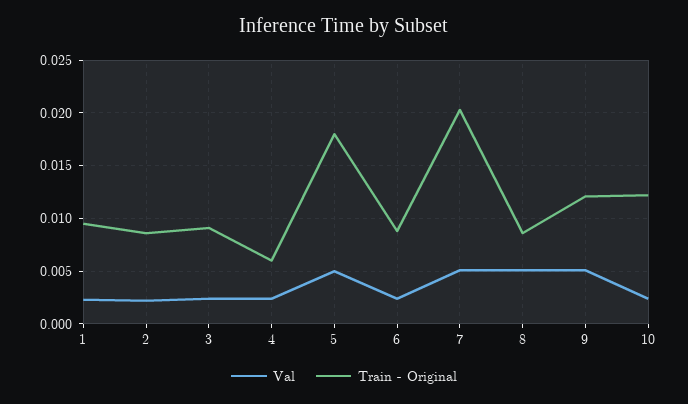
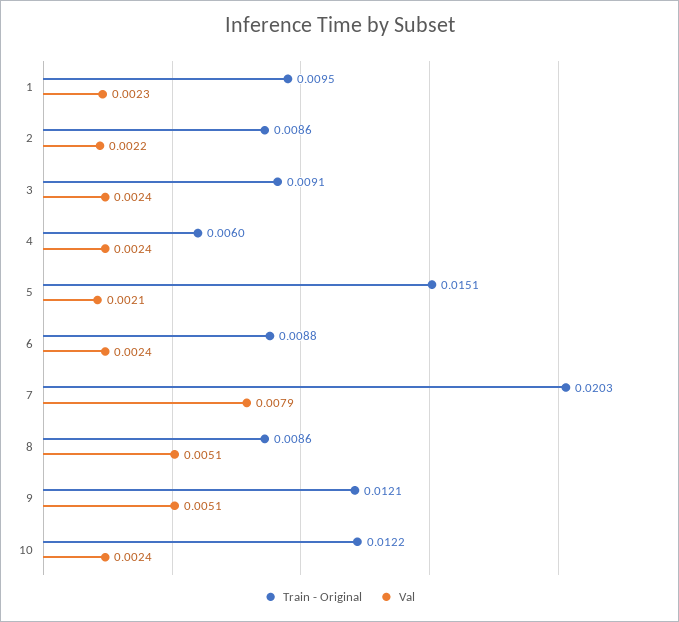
Val, 5: 0.005 -> 0.0021
Train - Original, 5: 0.018 -> 0.0151
Val, 7: 0.005 -> 0.0079

